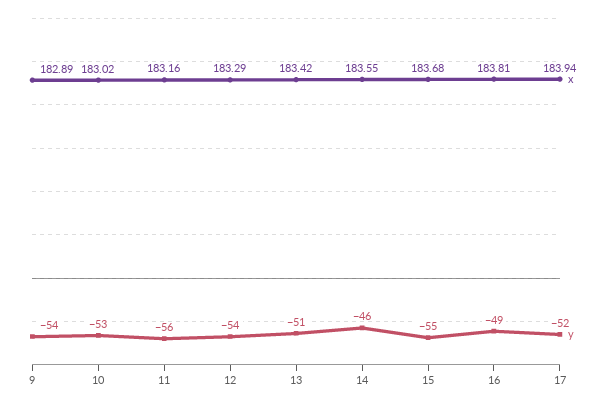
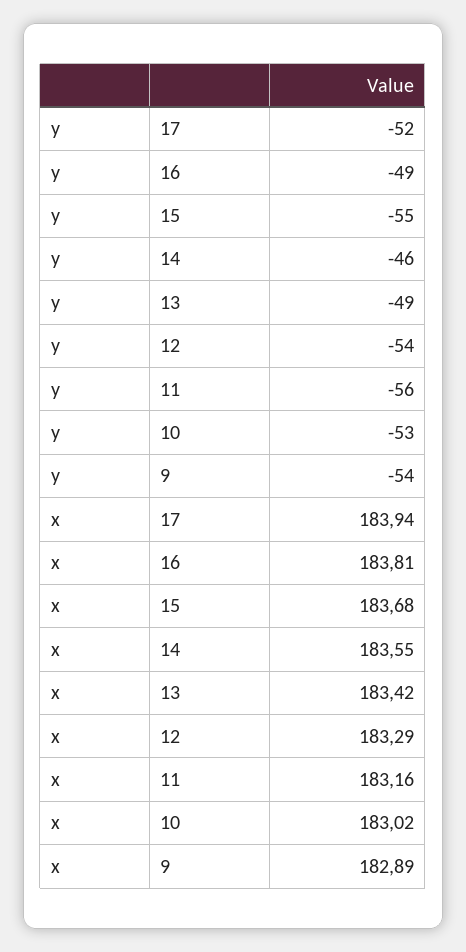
y, 13: -51 -> -49

